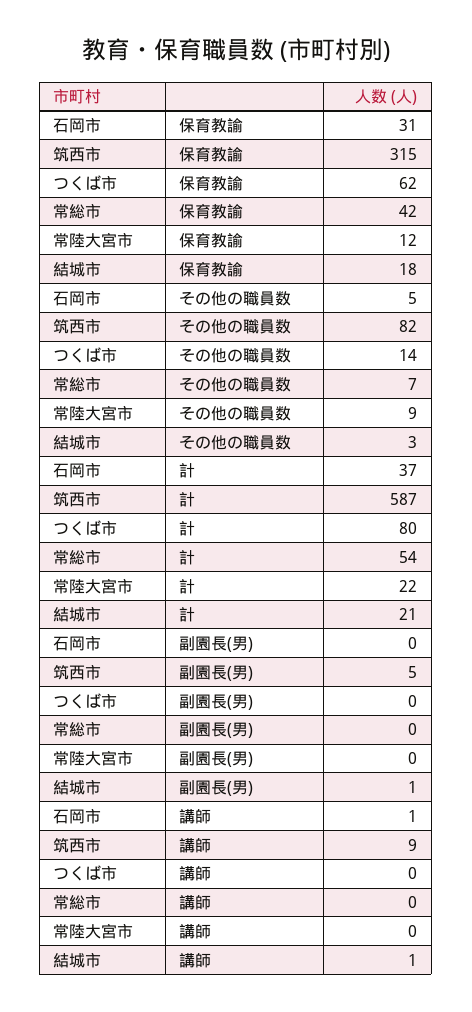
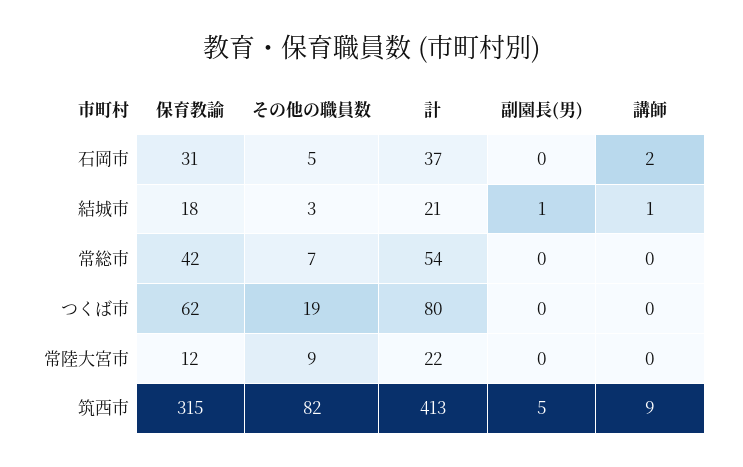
つくば市, その他の職員数: 14 -> 19
筑西市, 計: 587 -> 413
石岡市, 講師: 1 -> 2

